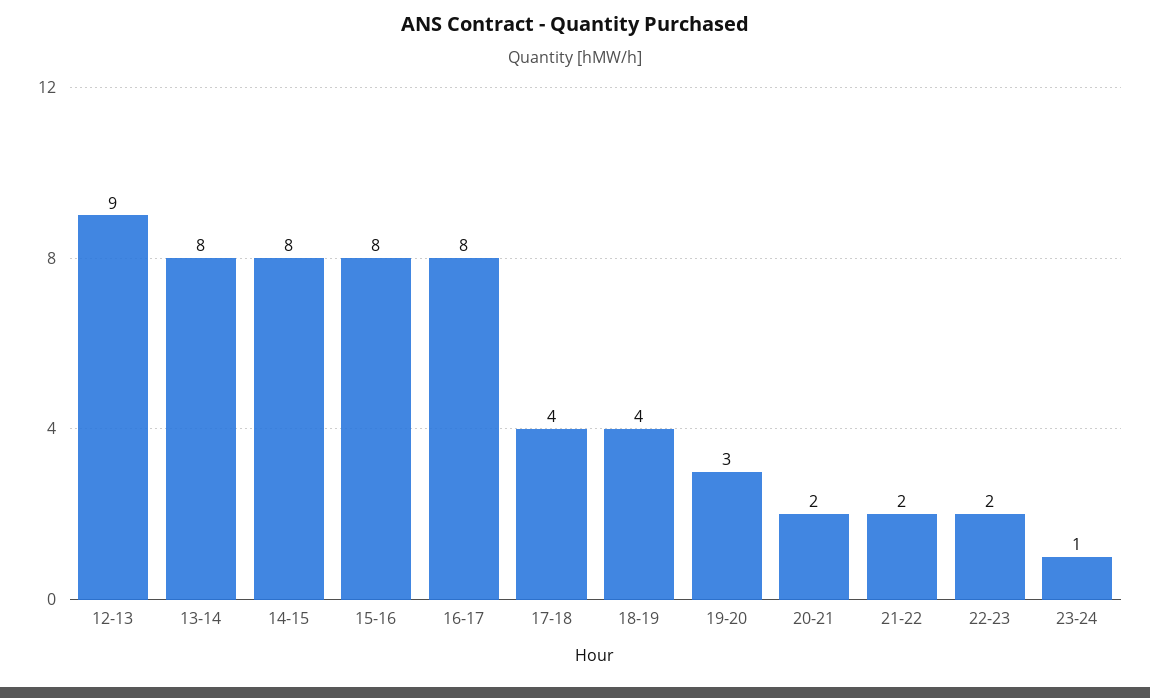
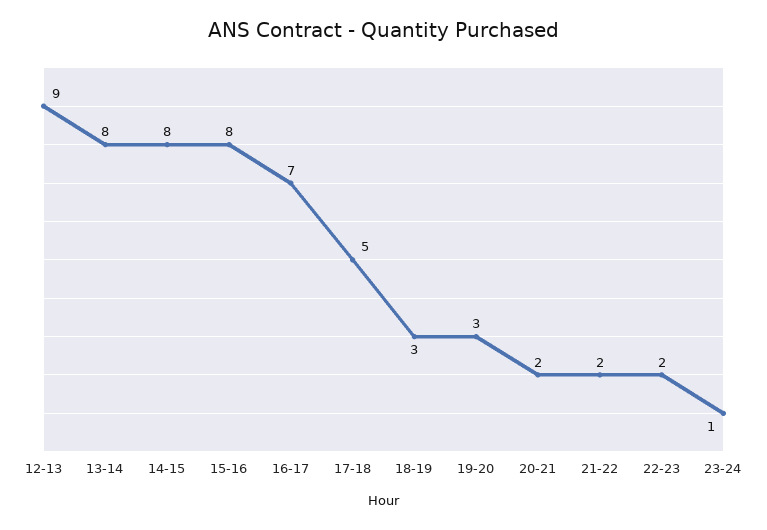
16-17: 8 -> 7
17-18: 4 -> 5
18-19: 4 -> 3

